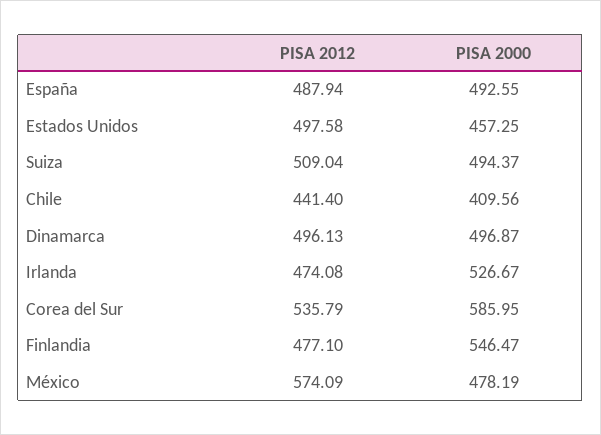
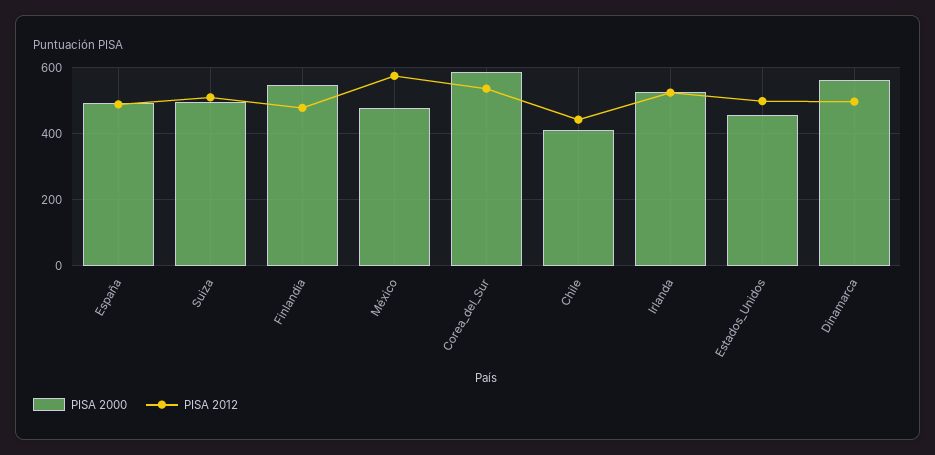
PISA 2000, Dinamarca: 496.87 -> 560
PISA 2012, Irlanda: 474.08 -> 520

